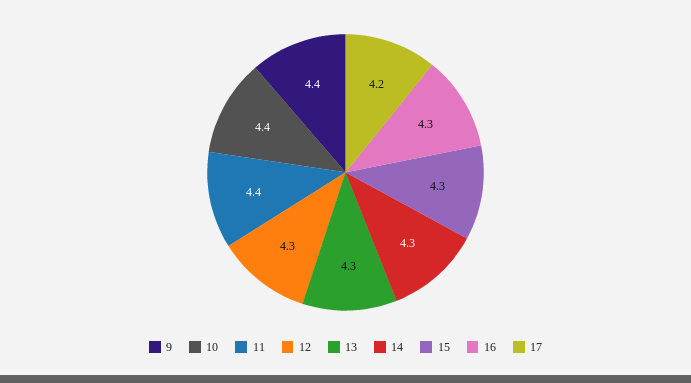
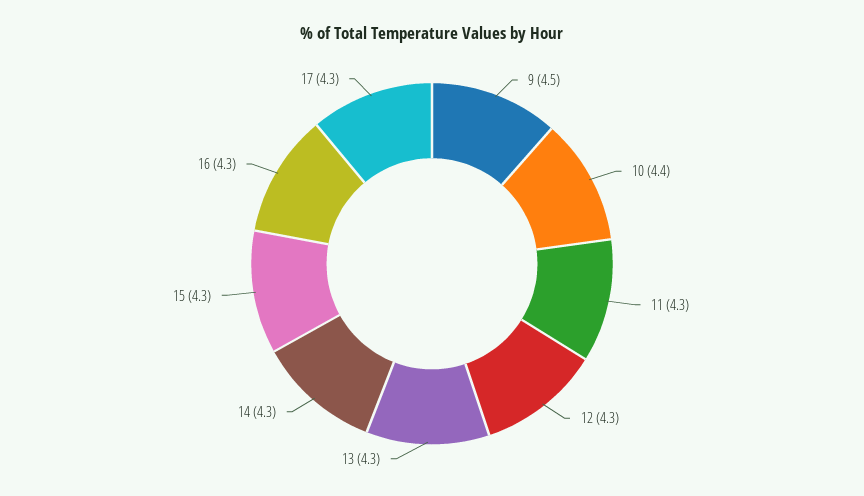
9: 4.4 -> 4.5
11: 4.4 -> 4.3
17: 4.2 -> 4.3

